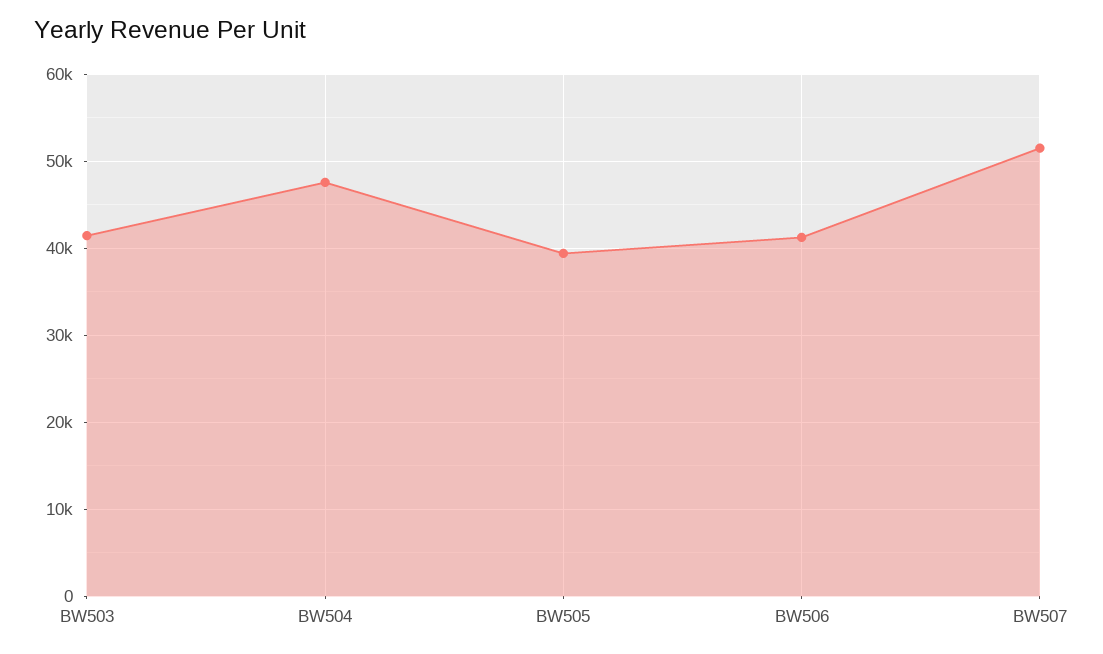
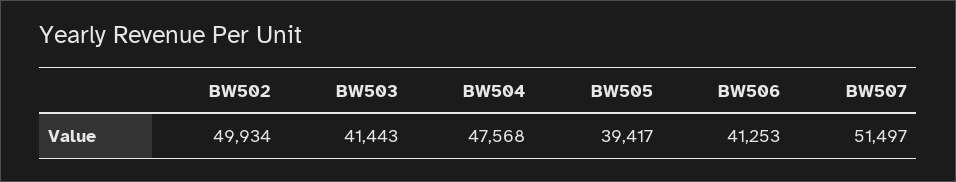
BW502: none -> 49934

